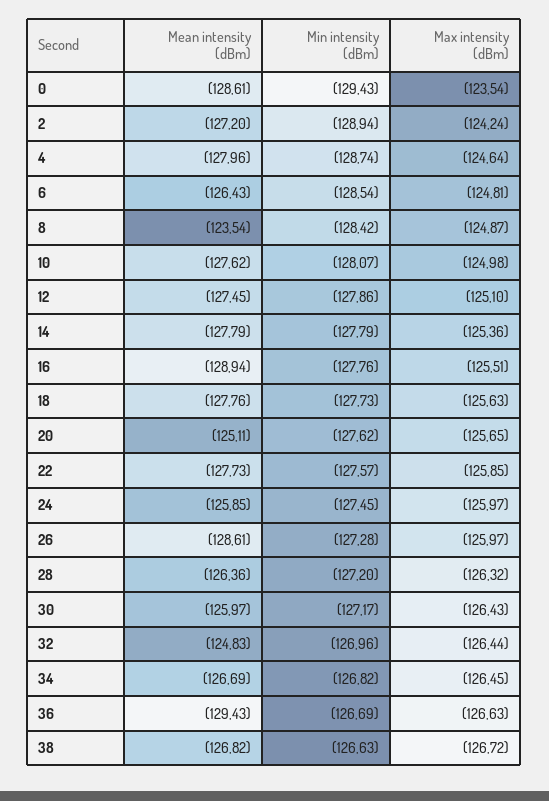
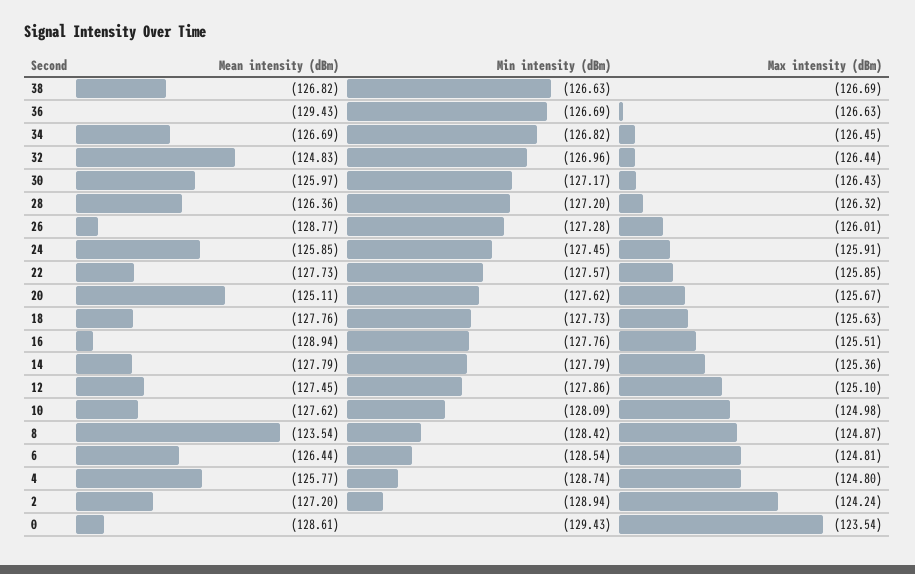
Mean intensity (dBm), 4: -127.96 -> -125.77
Max intensity (dBm), 4: -124.64 -> -124.8
Mean intensity (dBm), 6: -126.43 -> -126.44
Min intensity (dBm), 10: -128.07 -> -128.09
Max intensity (dBm), 20: -125.65 -> -125.67
Max intensity (dBm), 24: -125.97 -> -125.91
Mean intensity (dBm), 26: -128.61 -> -128.77
Max intensity (dBm), 26: -125.97 -> -126.01
Max intensity (dBm), 38: -126.72 -> -126.69

